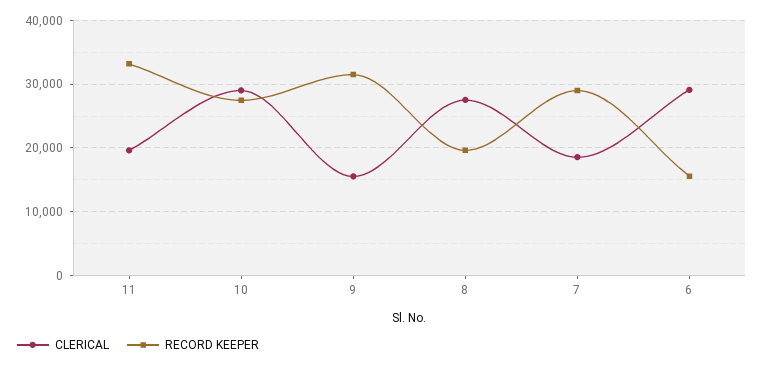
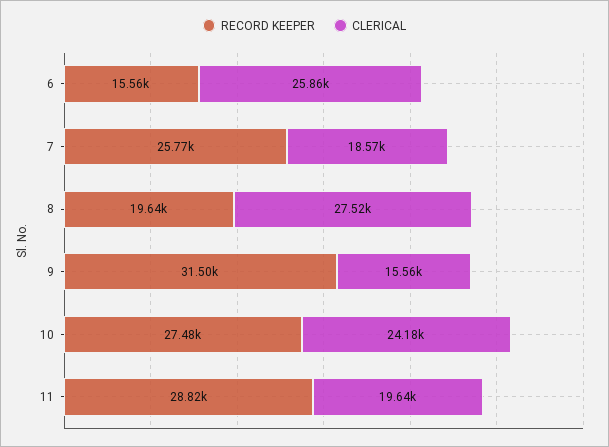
RECORD KEEPER, 11: 33000 -> 28820
CLERICAL, 10: 29000 -> 24180
RECORD KEEPER, 7: 29000 -> 25770
CLERICAL, 6: 29000 -> 25860

